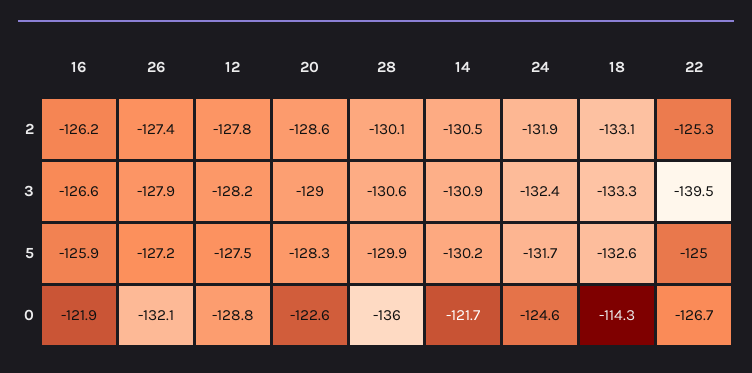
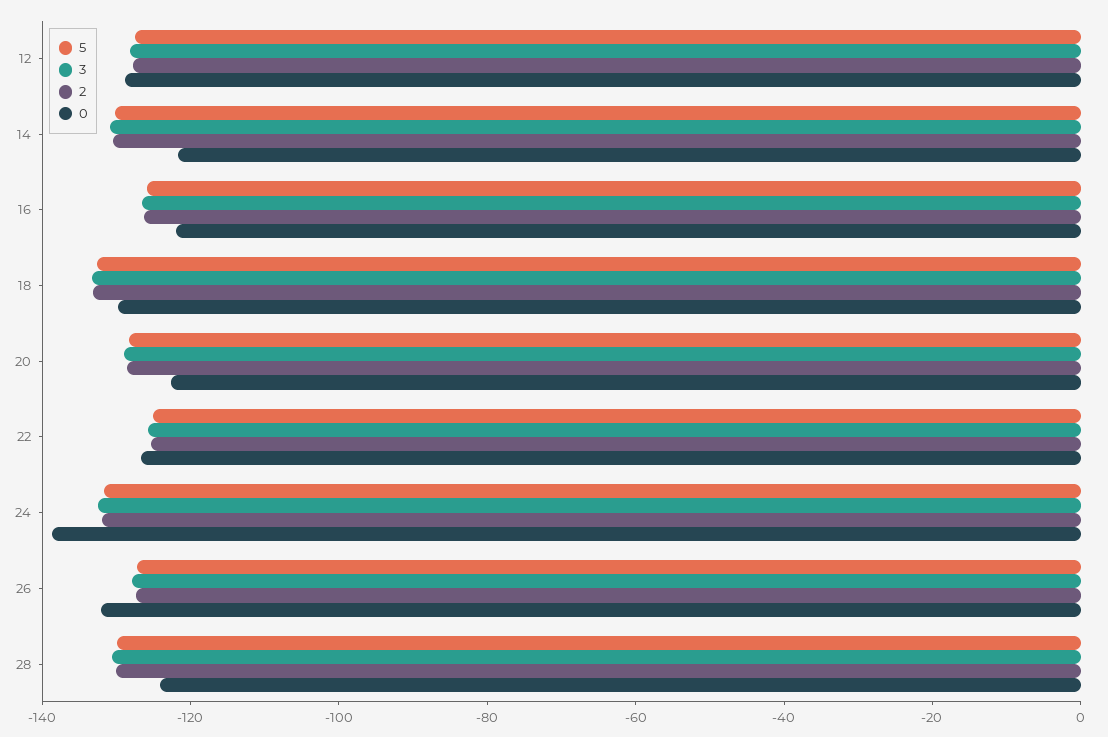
3, 22: -139.5 -> -125
0, 28: -136 -> -125
0, 24: -124.6 -> -140
0, 18: -114.3 -> -130

